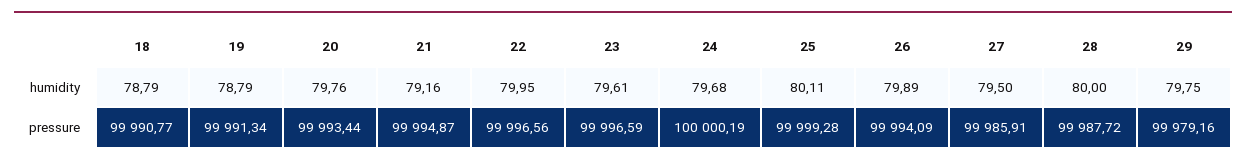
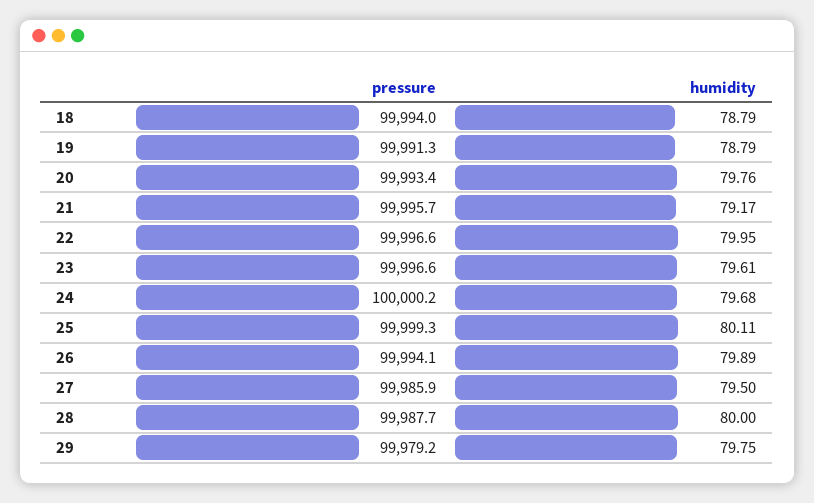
21, humidity: 79.16 -> 79.17
18, pressure: 99990.77 -> 99994
21, pressure: 99994.87 -> 99995.7

